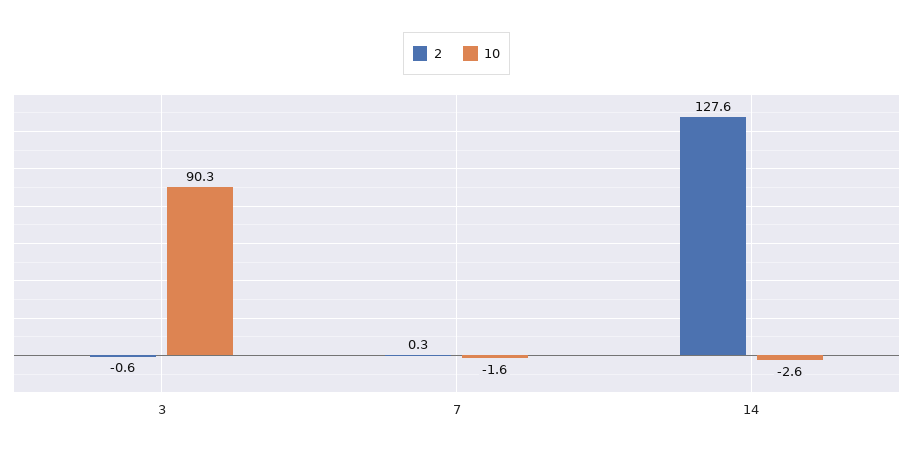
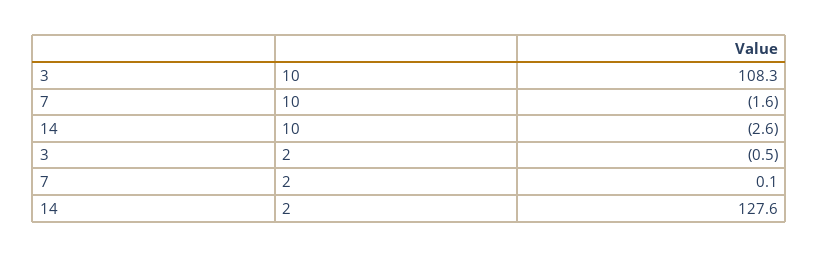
2, 3: -0.6 -> -0.5
10, 3: 90.3 -> 108.3
2, 7: 0.3 -> 0.1

